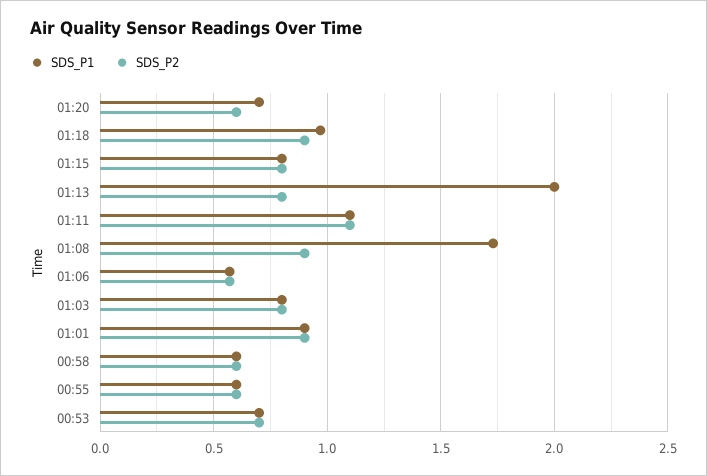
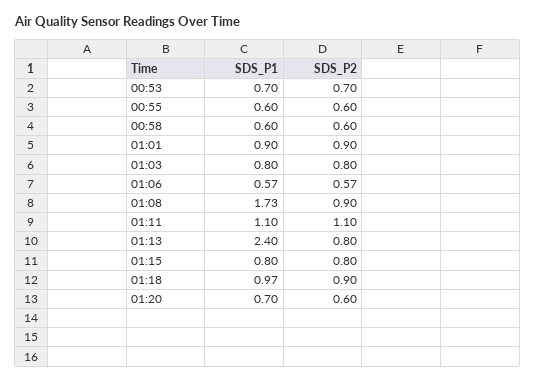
SDS_P1, 01:13: 2 -> 2.4

